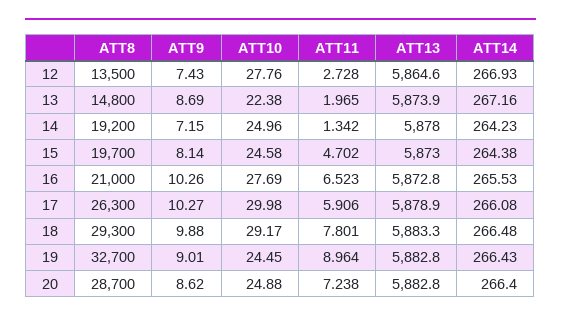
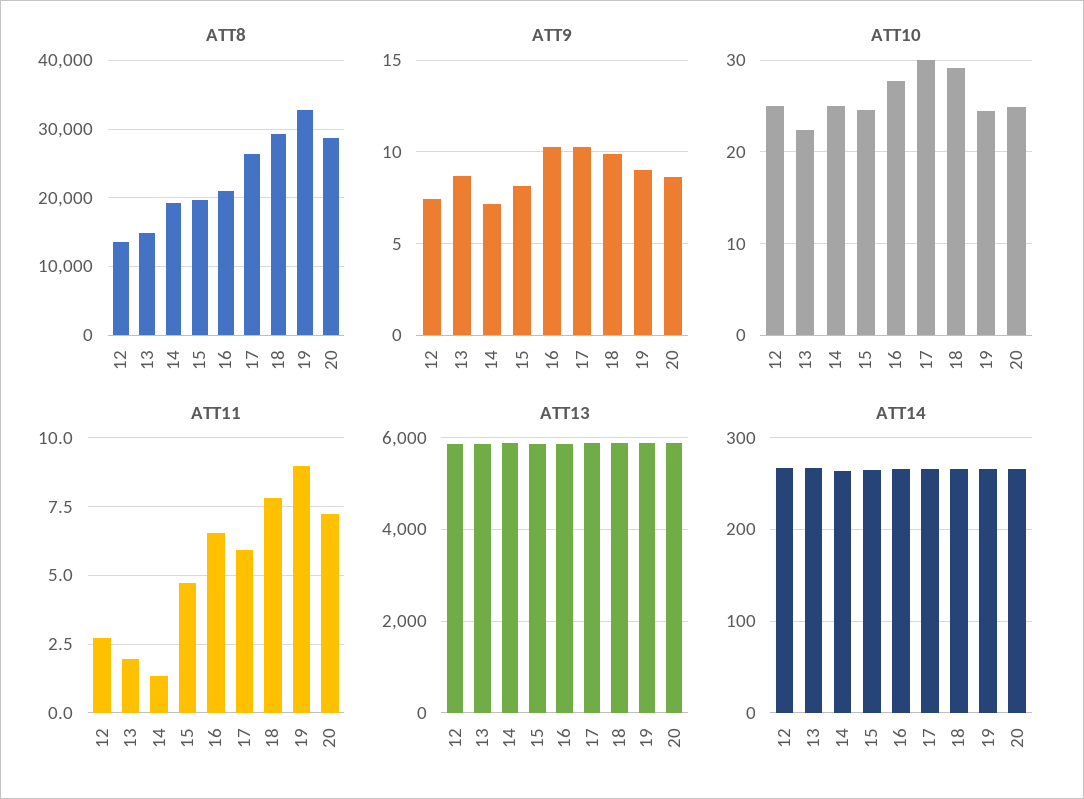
ATT10, 12: 27.76 -> 25

